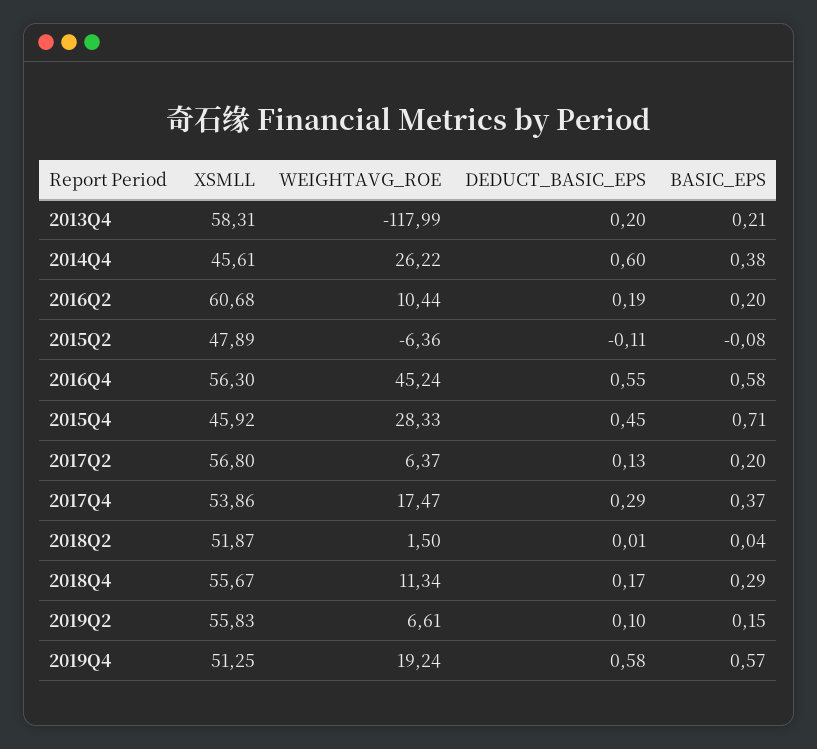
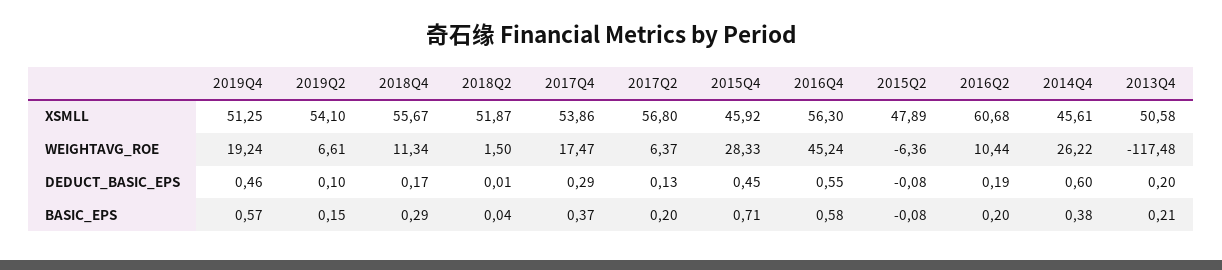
XSMLL, 2013Q4: 58.31 -> 50.58
WEIGHTAVG_ROE, 2013Q4: -117.99 -> -117.48
DEDUCT_BASIC_EPS, 2015Q2: -0.11 -> -0.08
XSMLL, 2019Q2: 55.83 -> 54.1
DEDUCT_BASIC_EPS, 2019Q4: 0.58 -> 0.46

